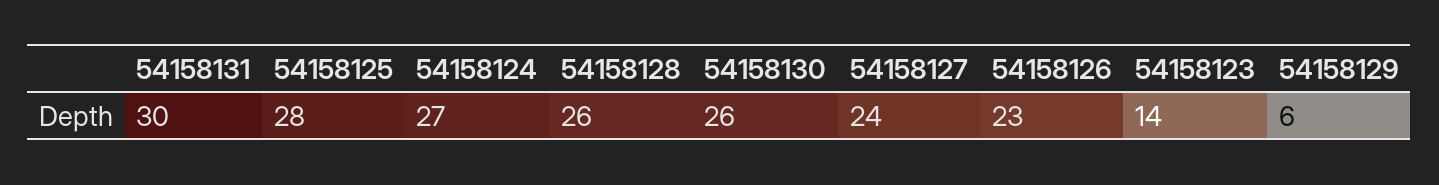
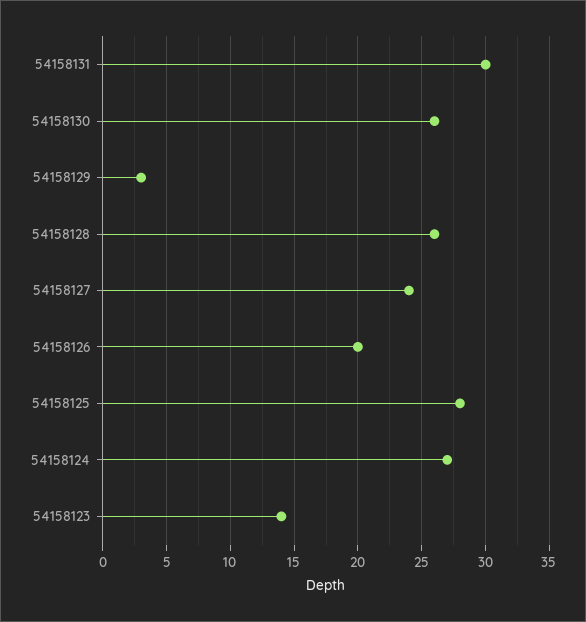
54158126: 23 -> 20
54158129: 6 -> 3

